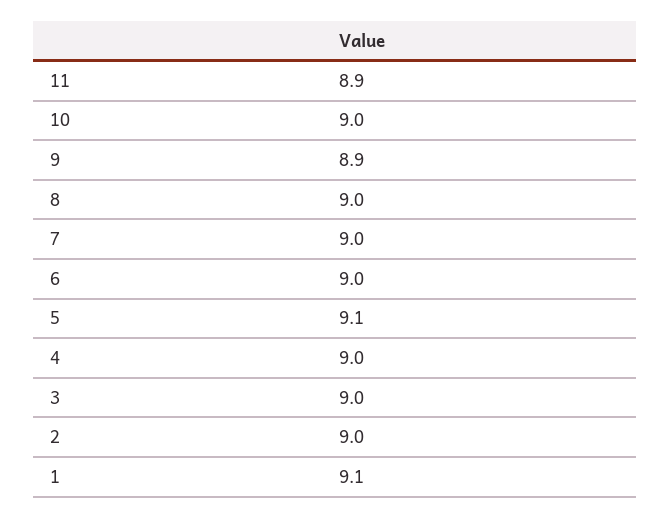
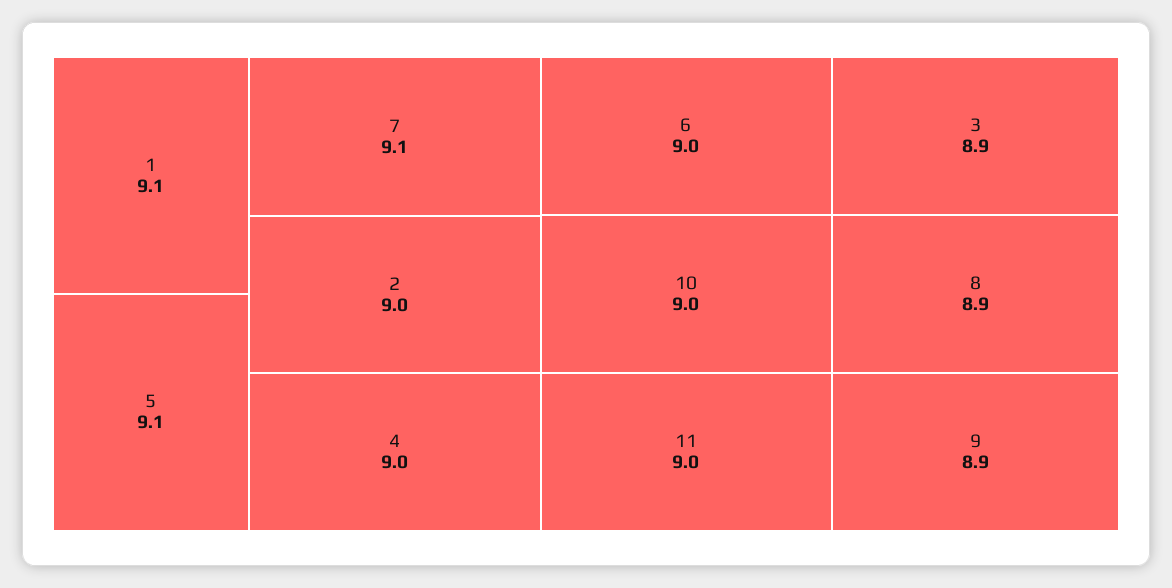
11: 8.9 -> 9
8: 9 -> 8.9
7: 9 -> 9.1
3: 9 -> 8.9

